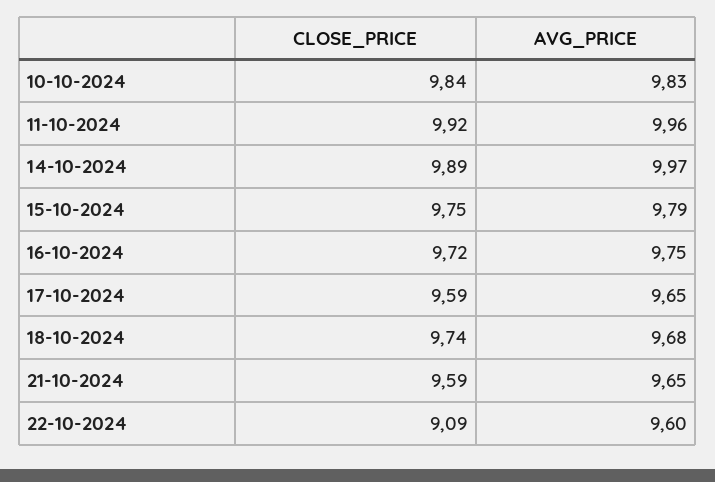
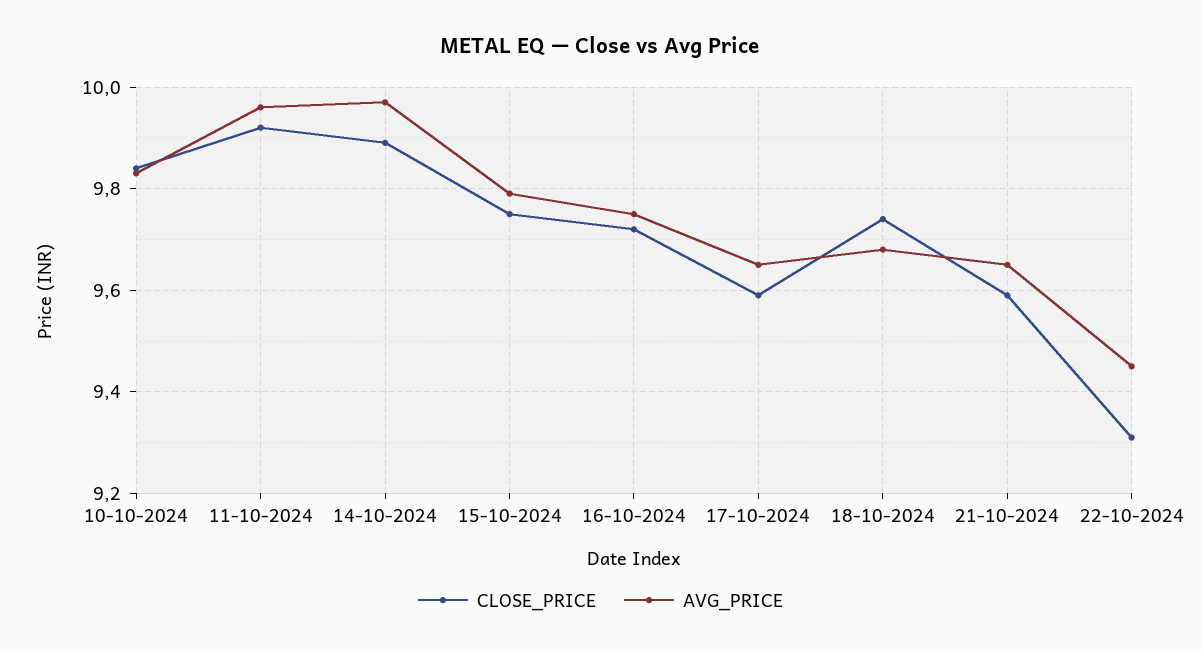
CLOSE_PRICE, 22-10-2024: 9.09 -> 9.3
AVG_PRICE, 22-10-2024: 9.6 -> 9.45

